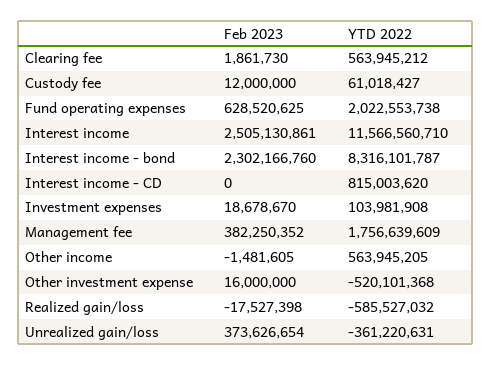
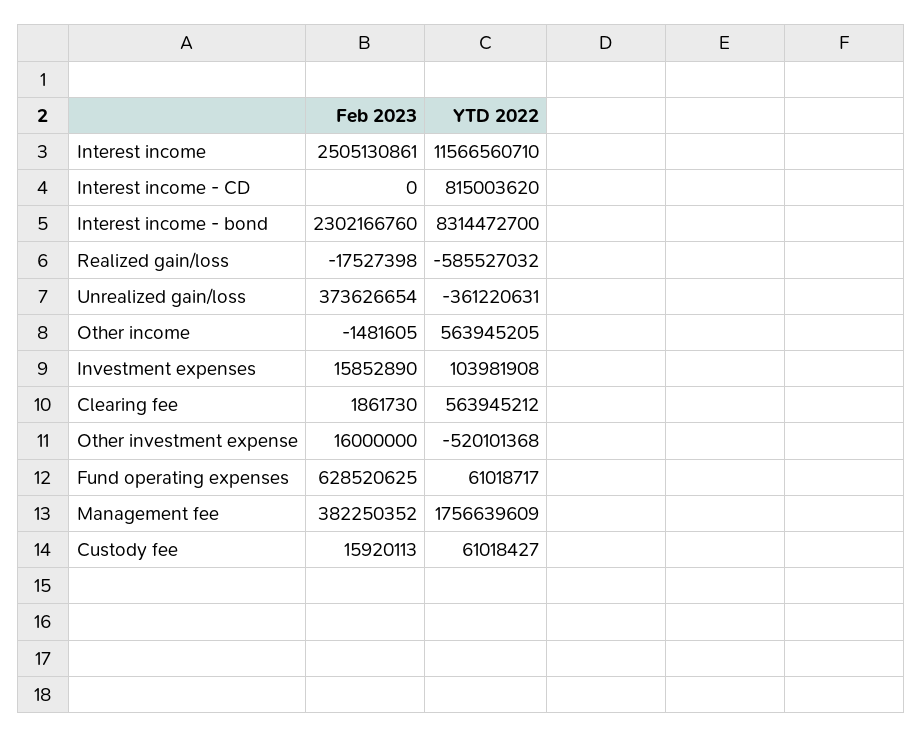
Feb 2023, Custody fee: 12000000 -> 15920113
YTD 2022, Fund operating expenses: 2022553738 -> 61018717
YTD 2022, Interest income - bond: 8316101787 -> 8314472700
Feb 2023, Investment expenses: 18678670 -> 15852890

